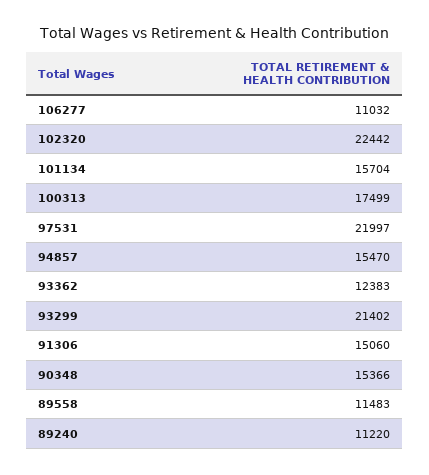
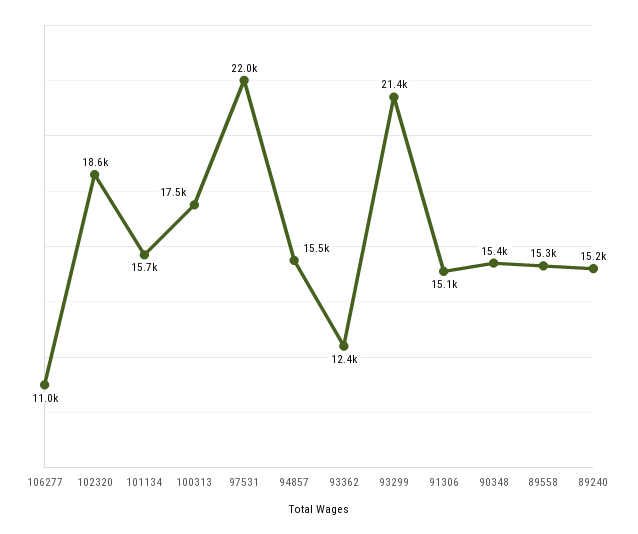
102320: 22442 -> 18600
89558: 11483 -> 15300
89240: 11220 -> 15200

